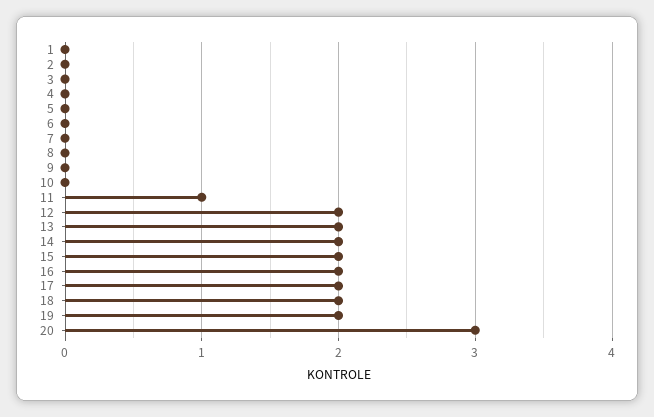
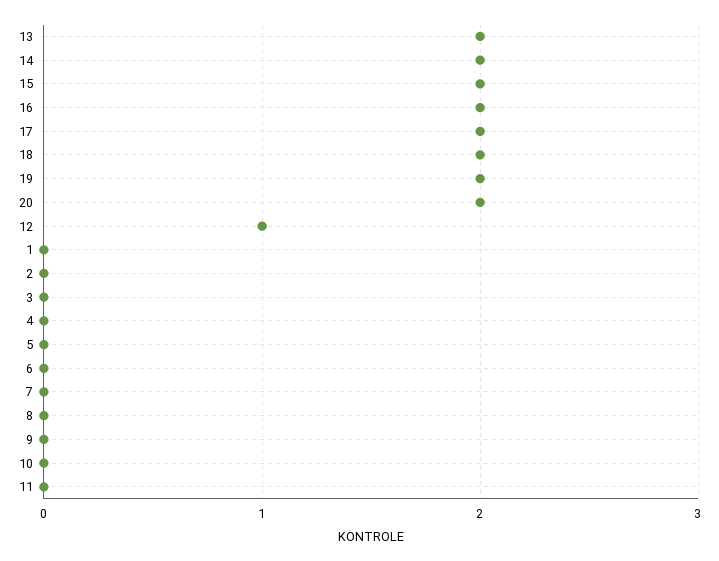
11: 1 -> 0
12: 2 -> 1
20: 3 -> 2

